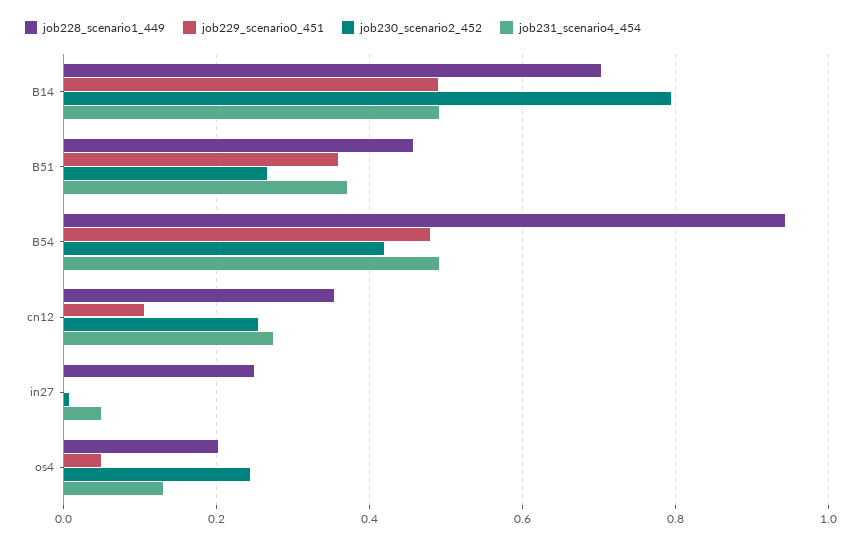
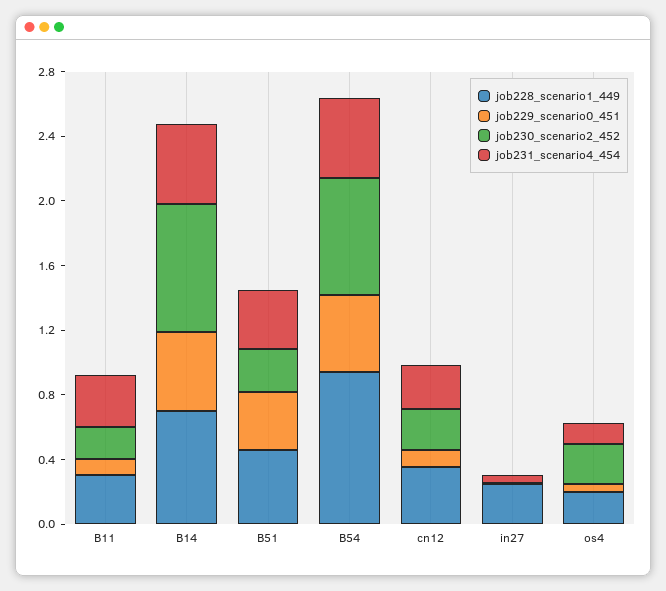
job230_scenario2_452, B54: 0.42 -> 0.7
job228_scenario1_449, B11: none -> 0.3
job229_scenario0_451, B11: none -> 0.1
job230_scenario2_452, B11: none -> 0.2
job231_scenario4_454, B11: none -> 0.3

